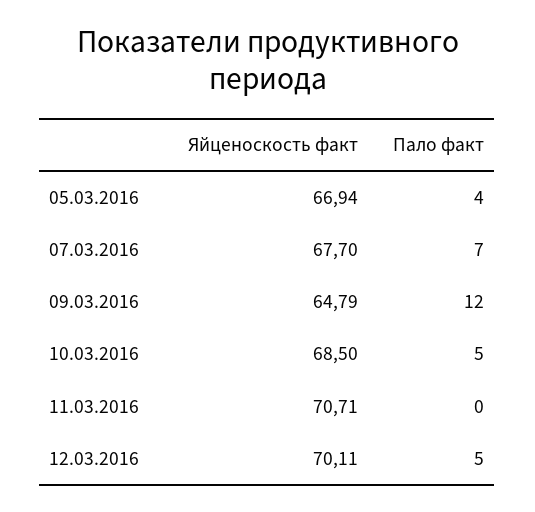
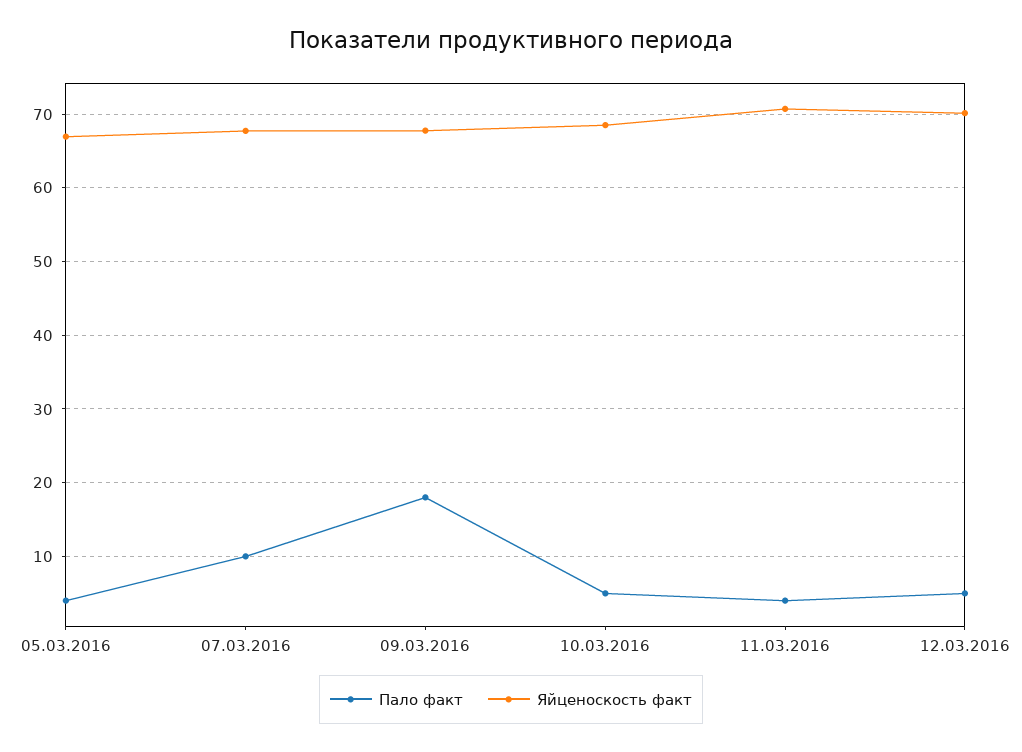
Пало факт, 07.03.2016: 7 -> 10
Яйценоскость факт, 09.03.2016: 64.79 -> 68
Пало факт, 09.03.2016: 12 -> 18
Пало факт, 11.03.2016: 0 -> 4

